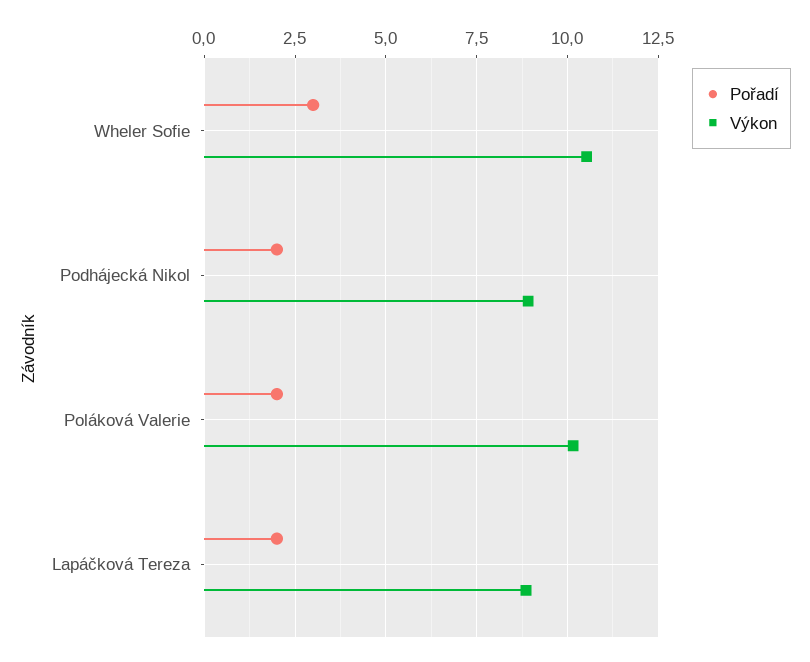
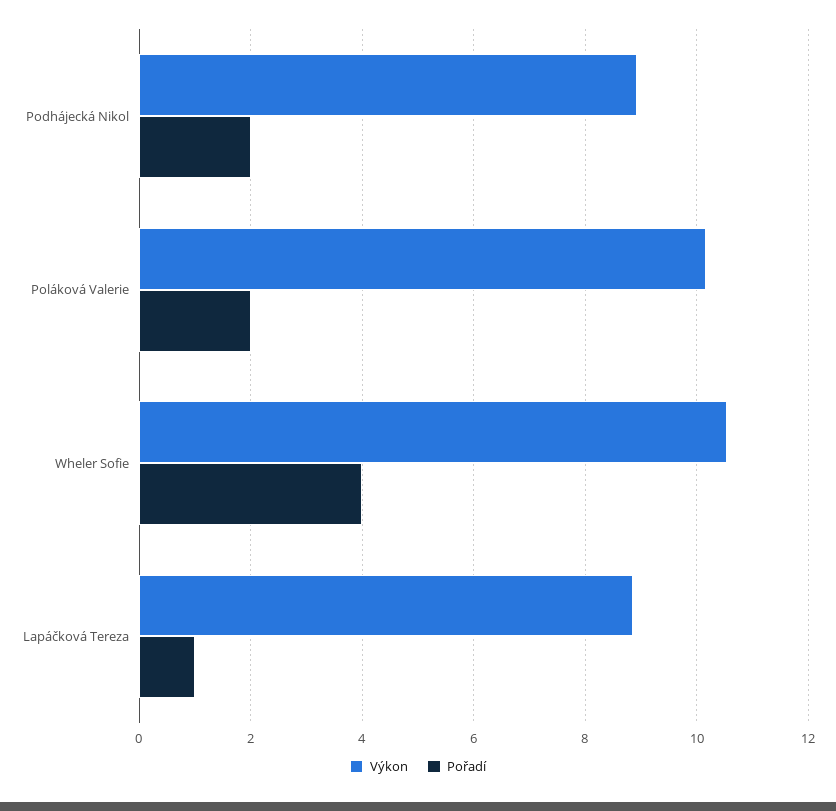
Pořadí, Wheler Sofie: 3 -> 4
Pořadí, Lapáčková Tereza: 2 -> 1

